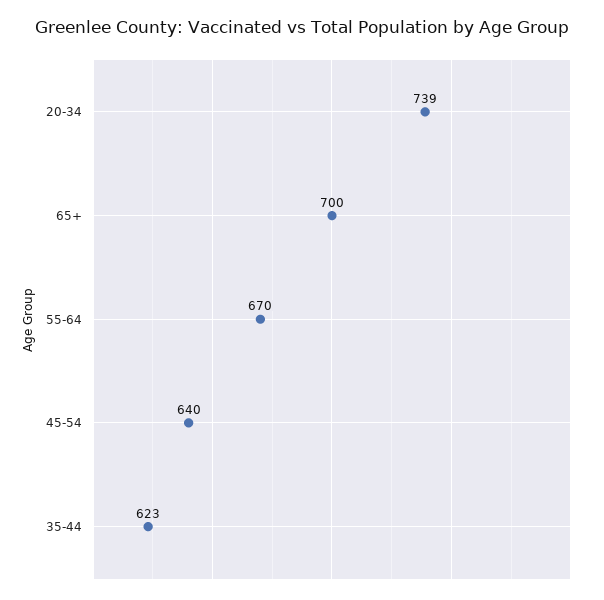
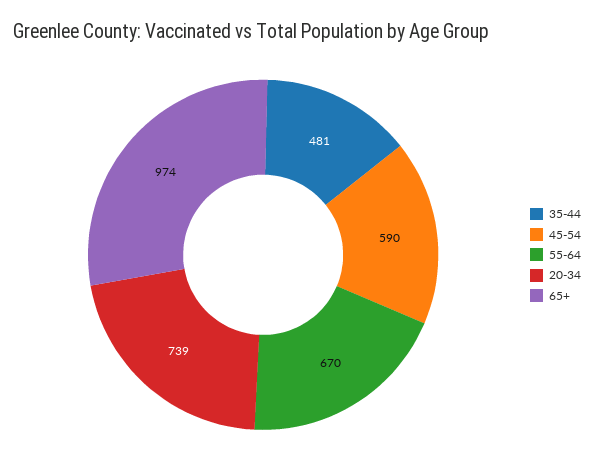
65+: 700 -> 974
45-54: 640 -> 590
35-44: 623 -> 481

